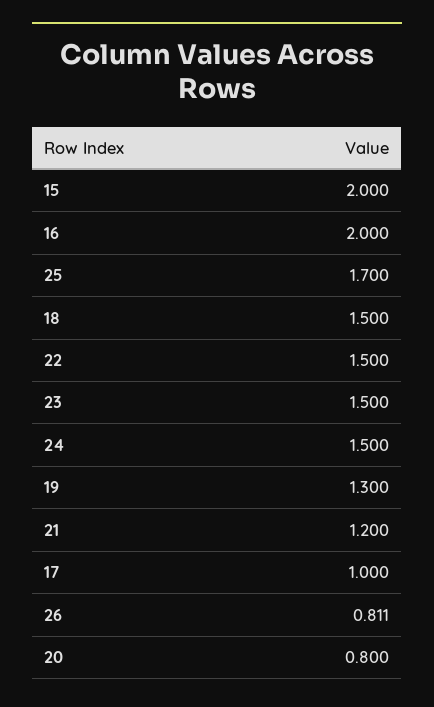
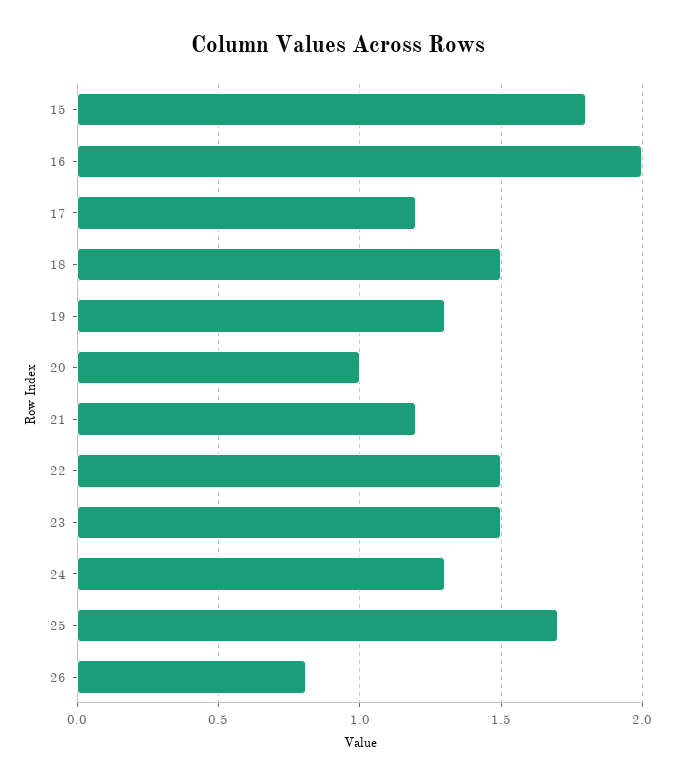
15: 2 -> 1.8
24: 1.5 -> 1.3
17: 1 -> 1.2
20: 0.8 -> 1

